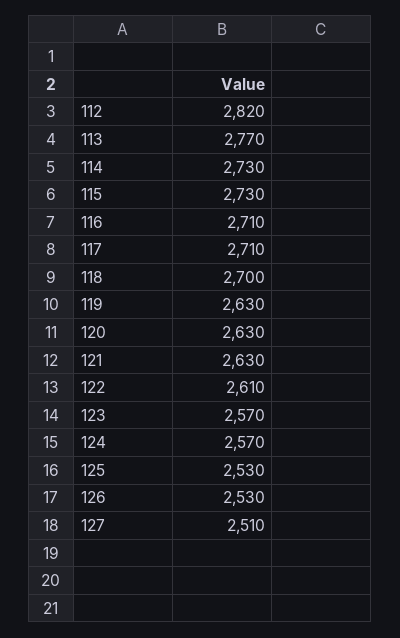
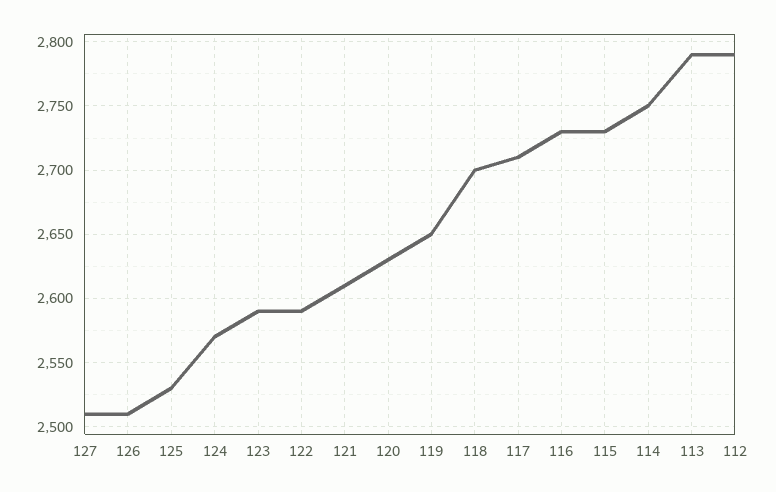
112: 2820 -> 2790
113: 2770 -> 2790
114: 2730 -> 2750
116: 2710 -> 2730
119: 2630 -> 2650
121: 2630 -> 2610
122: 2610 -> 2590
123: 2570 -> 2590
126: 2530 -> 2510

